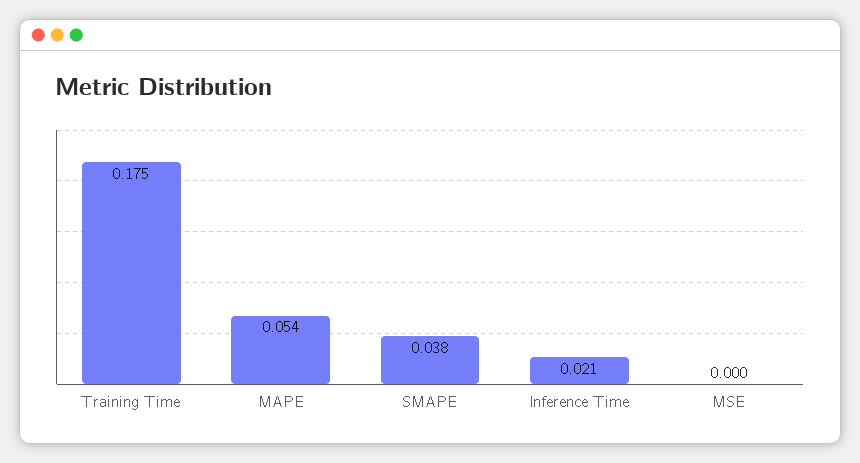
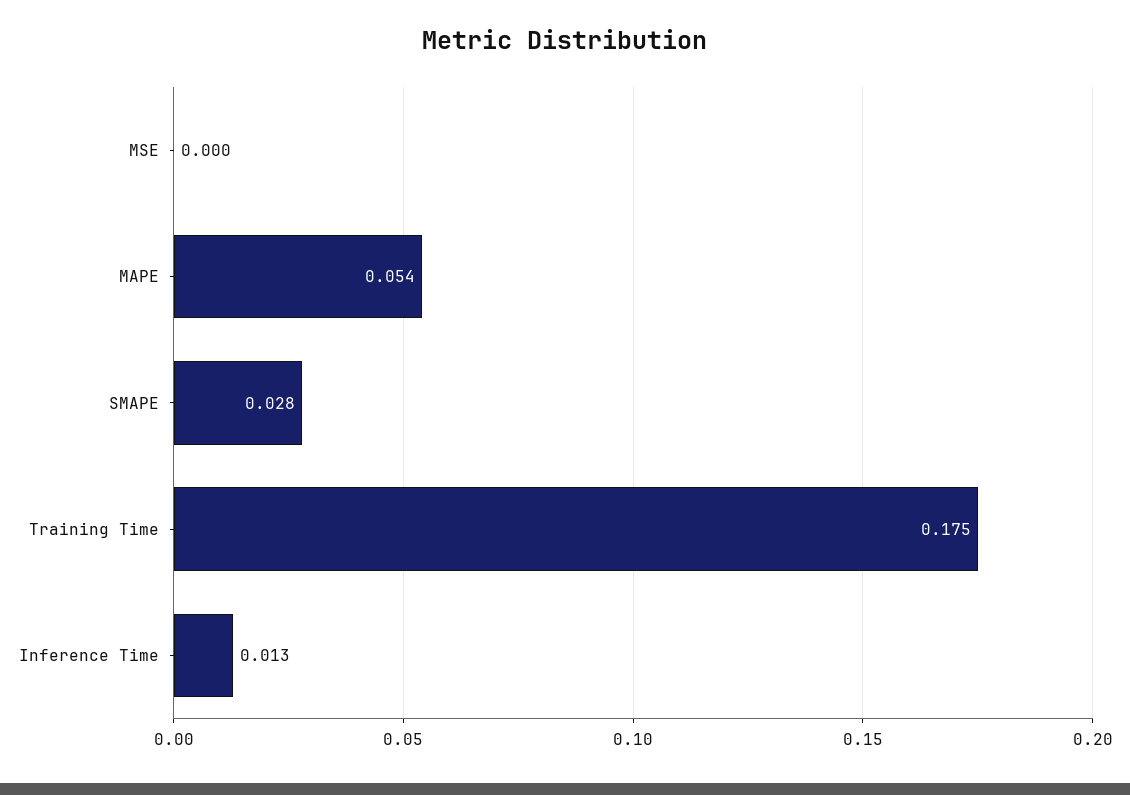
SMAPE: 0.038 -> 0.028
Inference Time: 0.021 -> 0.013

